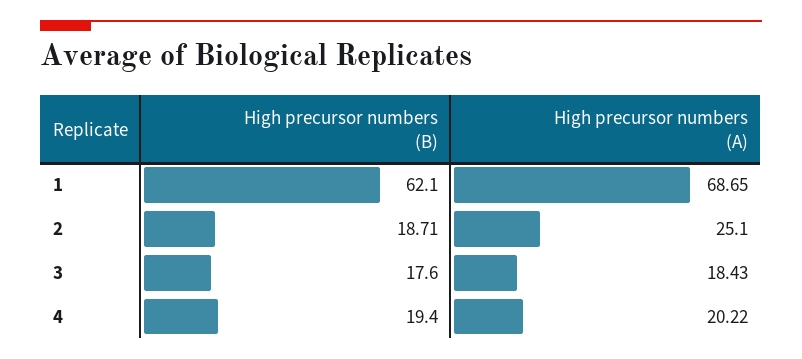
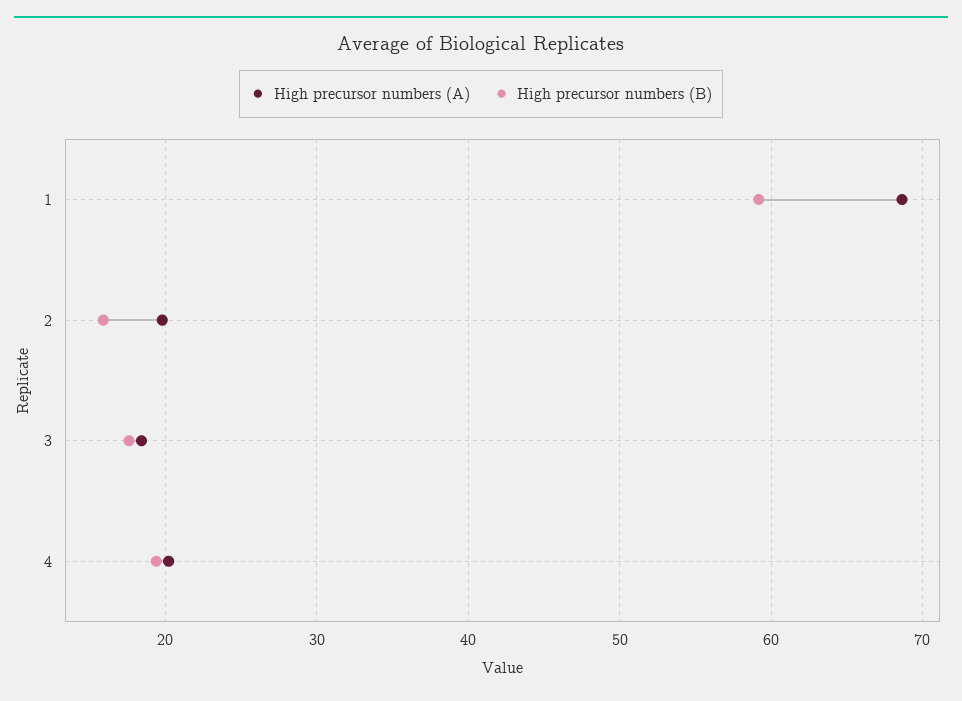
High precursor numbers (B), 1: 62.1 -> 59
High precursor numbers (B), 2: 18.71 -> 16
High precursor numbers (A), 2: 25.1 -> 20

